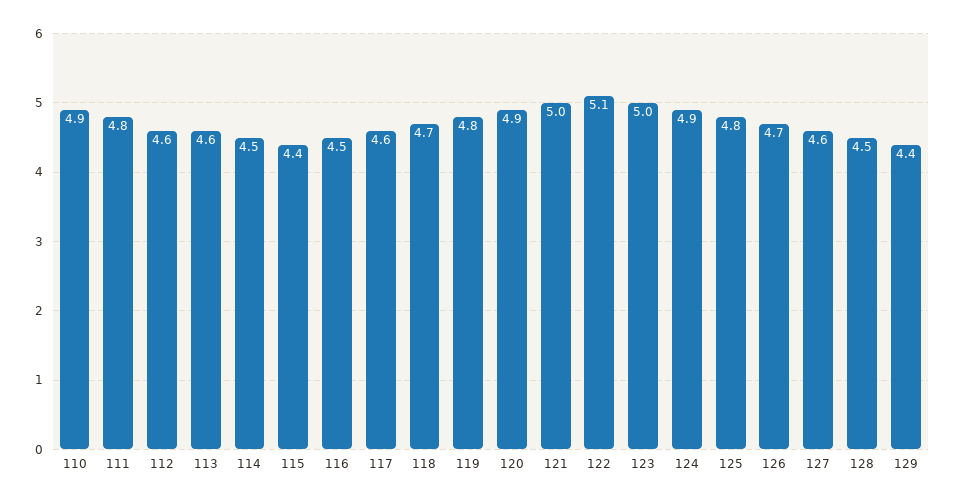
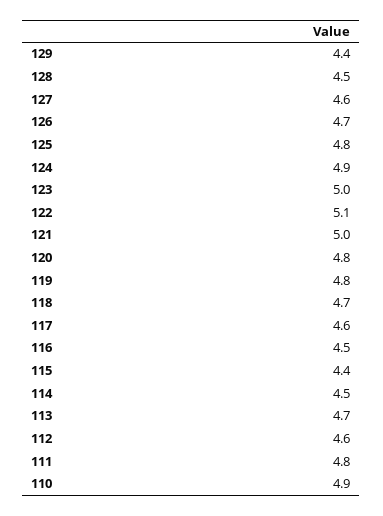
113: 4.6 -> 4.7
120: 4.9 -> 4.8

